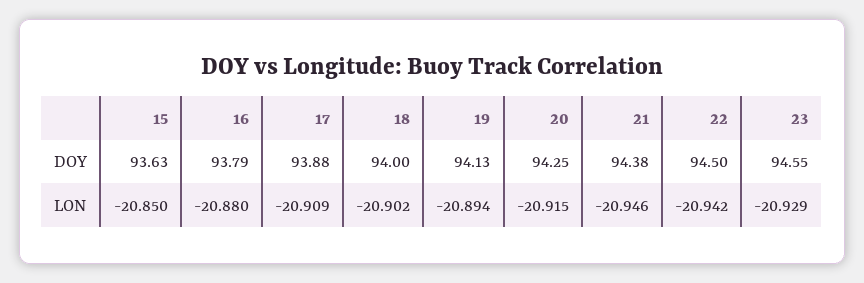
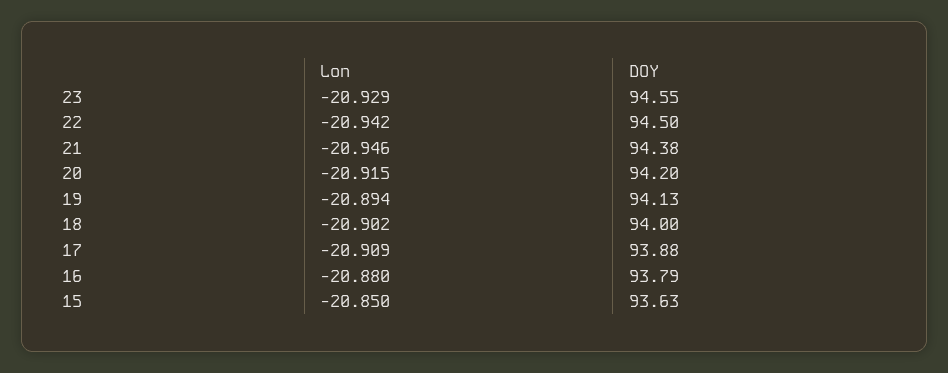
20, DOY: 94.25 -> 94.2

